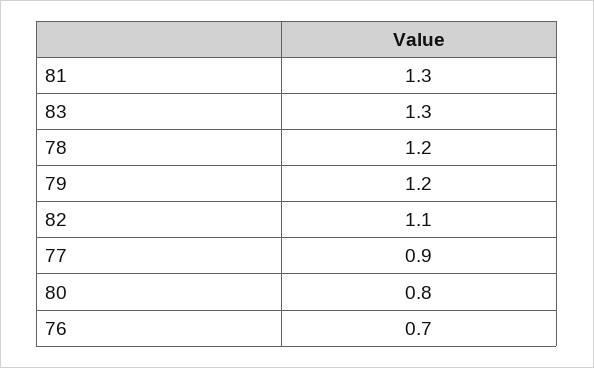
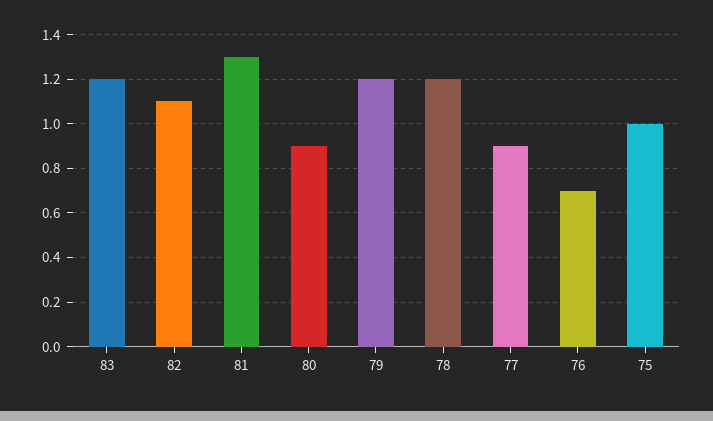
83: 1.3 -> 1.2
80: 0.8 -> 0.9
75: none -> 1

